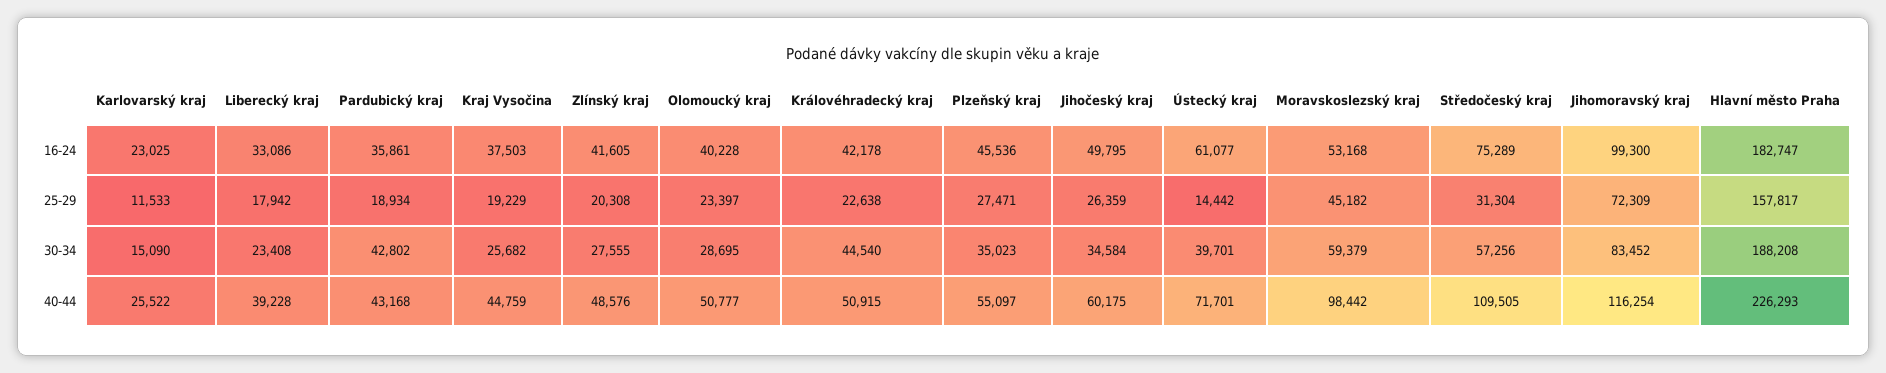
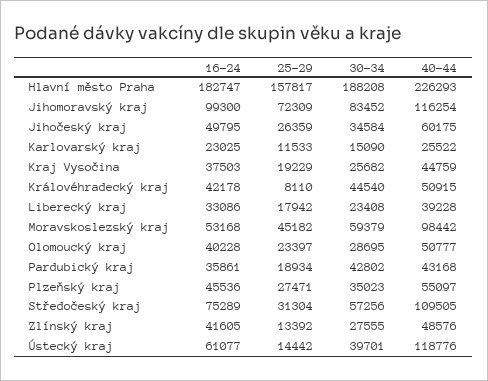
Zlínský kraj, 25-29: 20308 -> 13392
Královéhradecký kraj, 25-29: 22638 -> 8110
Ústecký kraj, 40-44: 71701 -> 118776

